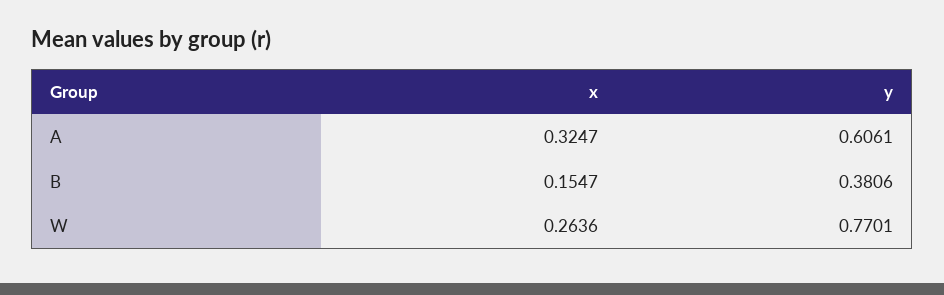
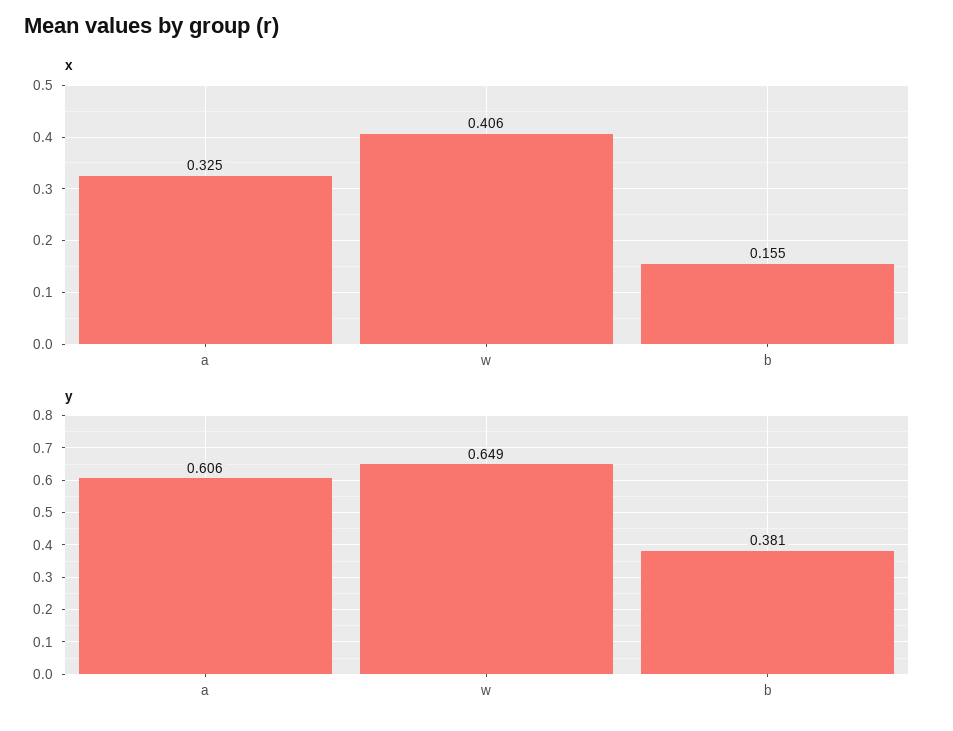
x, W: 0.2636 -> 0.406
y, W: 0.7701 -> 0.649

